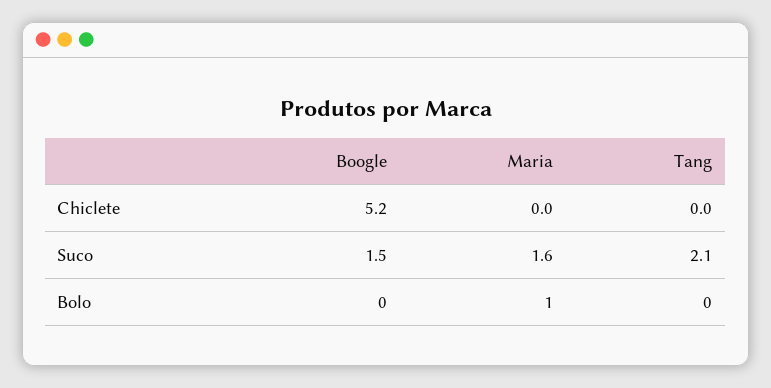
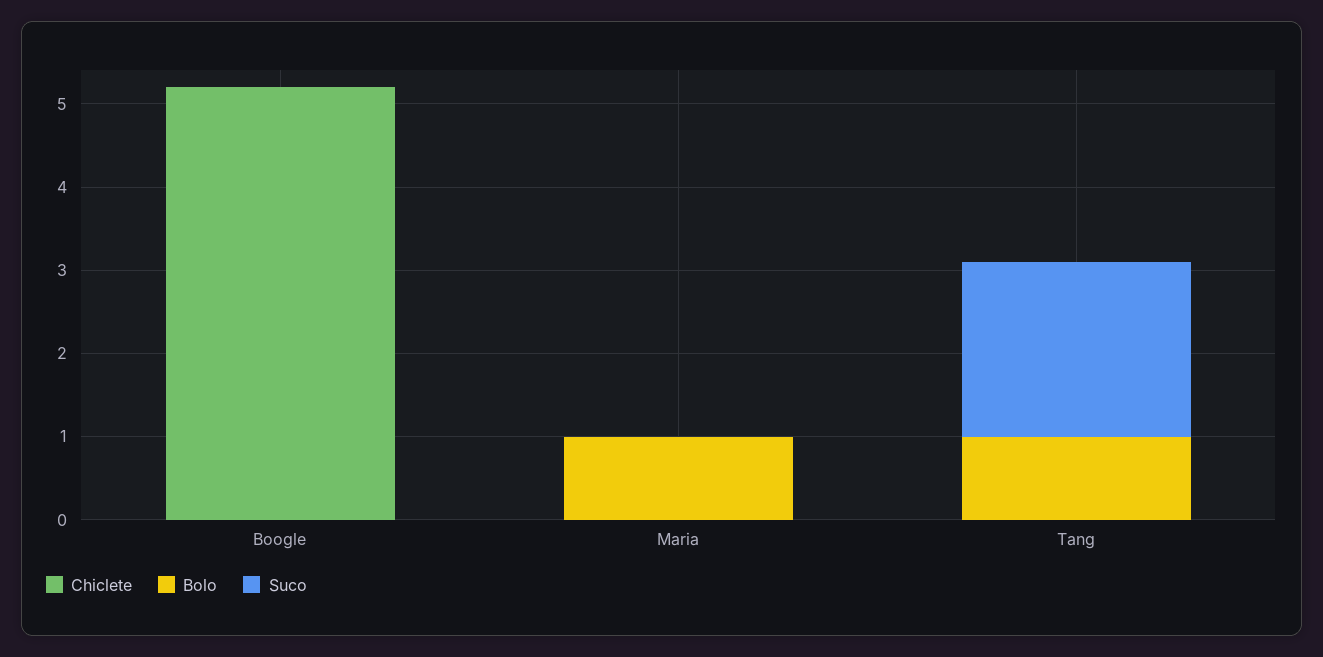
Suco, Boogle: 1.5 -> 0
Suco, Maria: 1.6 -> 0
Bolo, Tang: 0 -> 1

